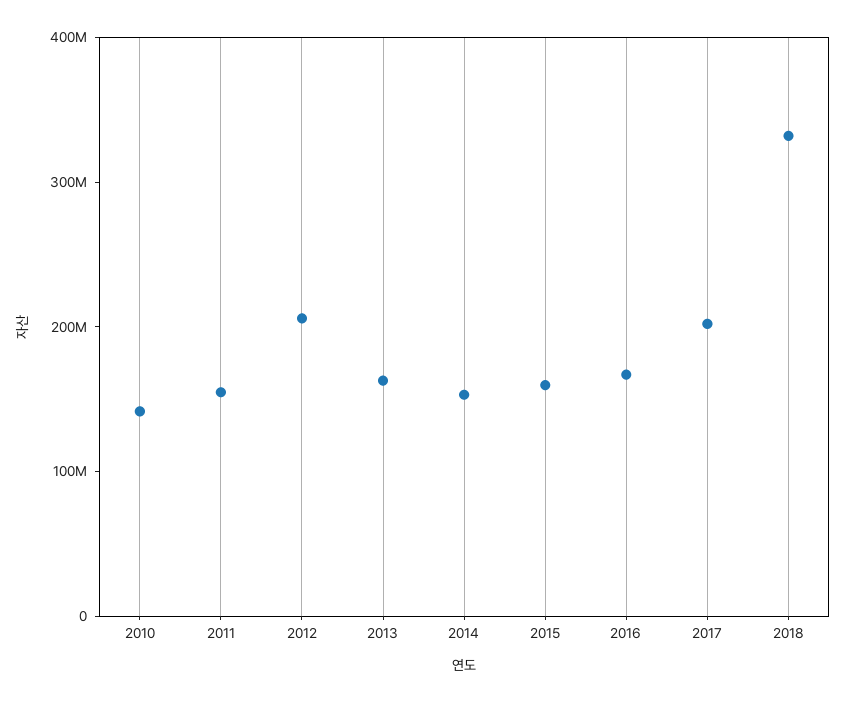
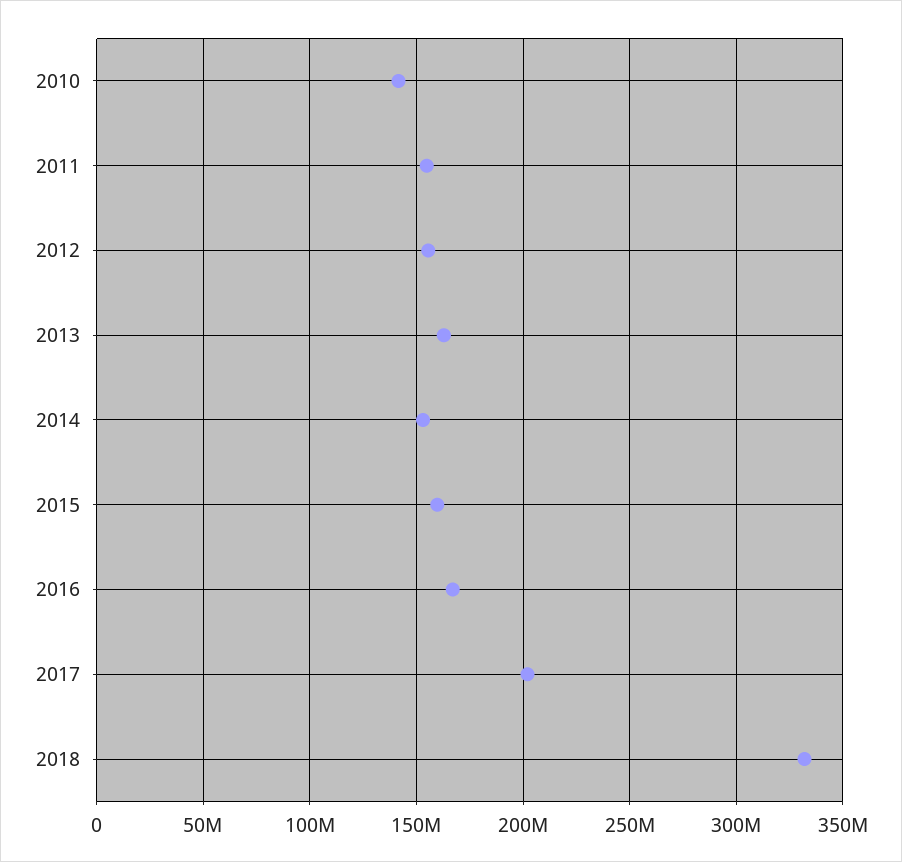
2012: 200000000 -> 155000000

